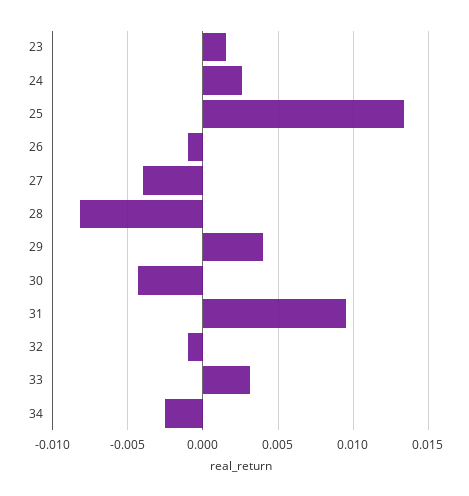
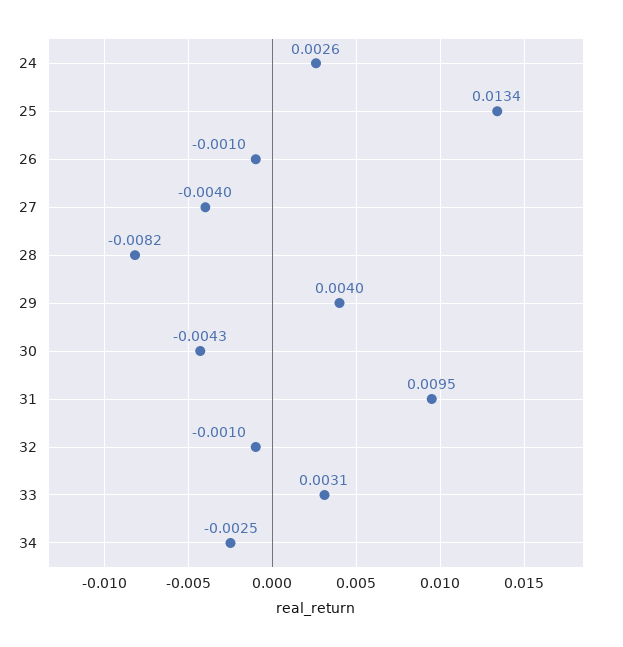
23: 0.0015 -> none

